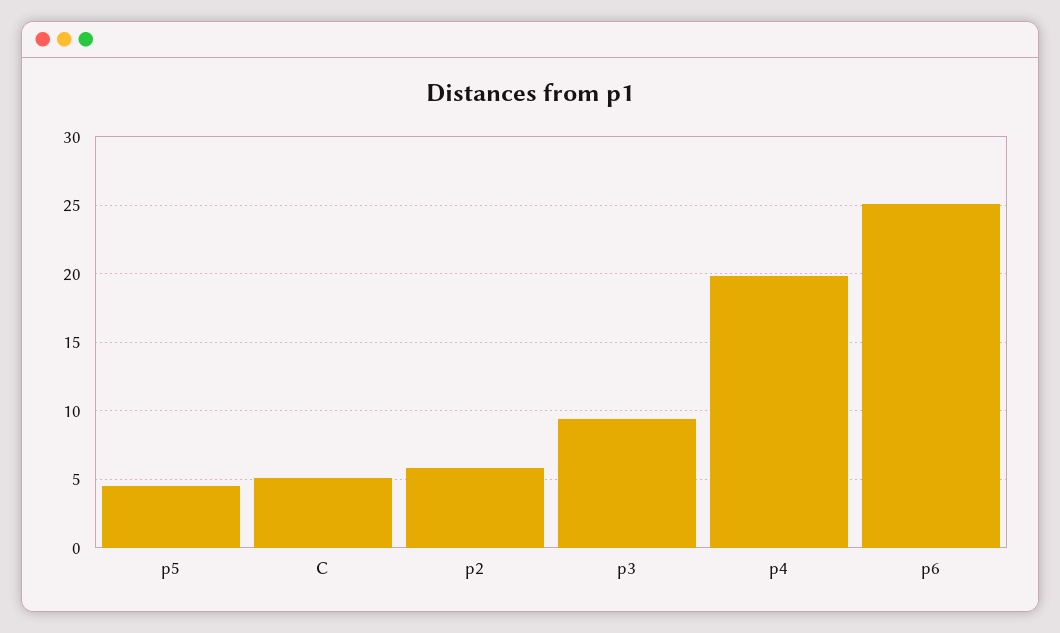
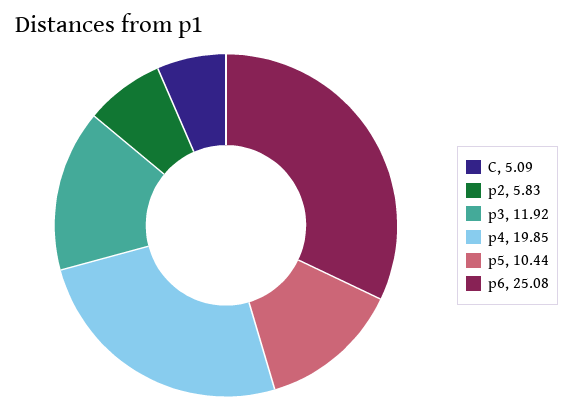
p5: 4.5 -> 10.44
p3: 9.5 -> 11.92

